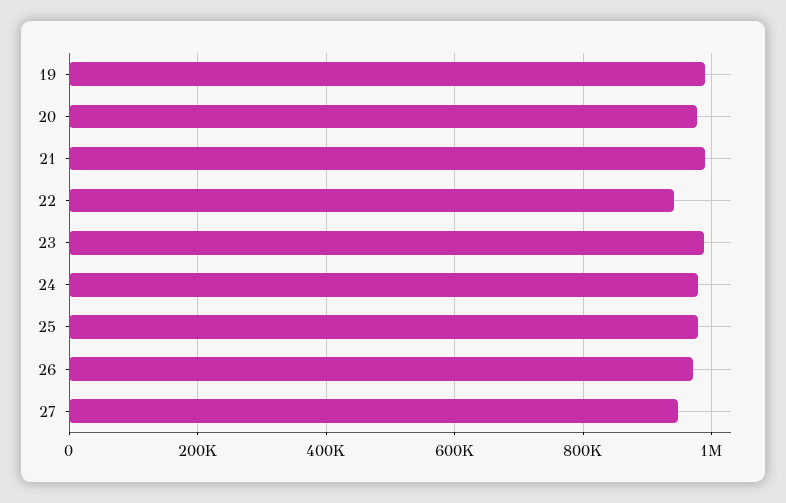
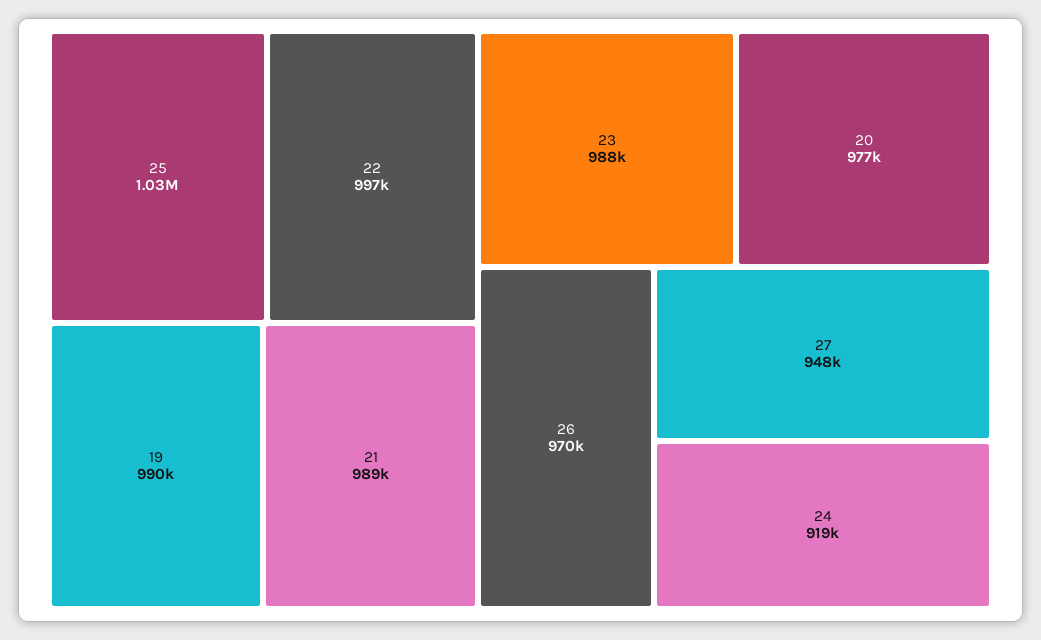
22: 940000 -> 997000
24: 980000 -> 919000
25: 980000 -> 1030000

